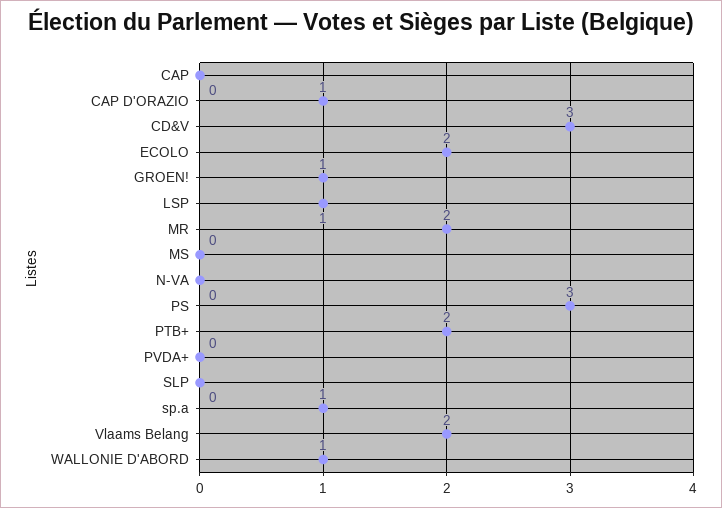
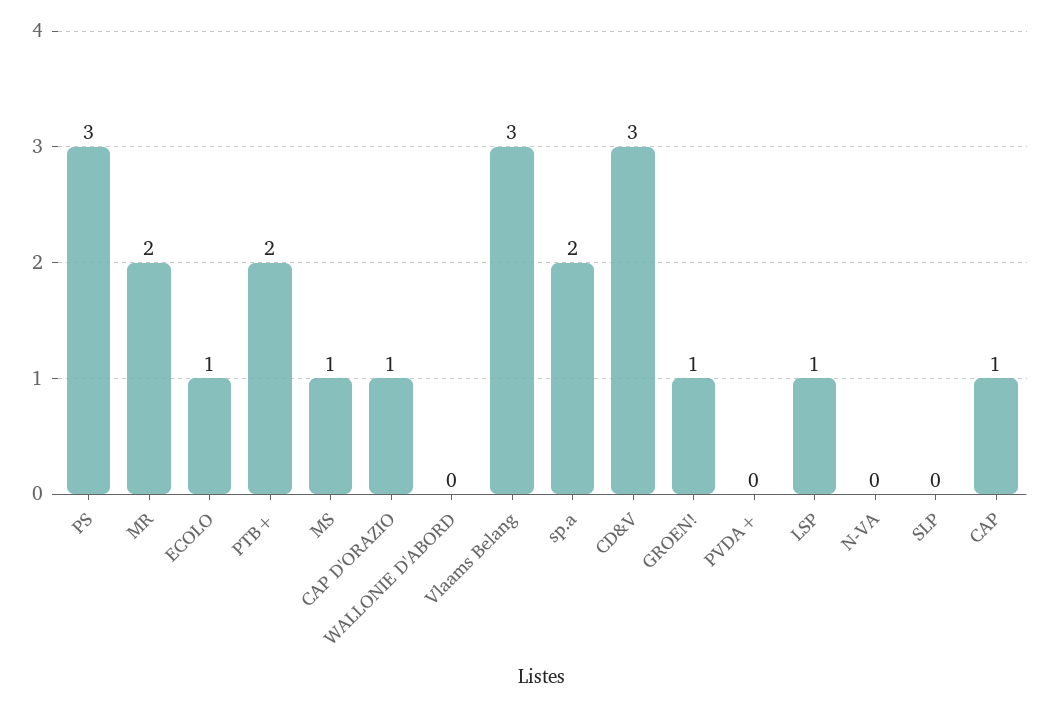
CAP: 0 -> 1
ECOLO: 2 -> 1
MS: 0 -> 1
sp.a: 1 -> 2
Vlaams Belang: 2 -> 3
WALLONIE D'ABORD: 1 -> 0

